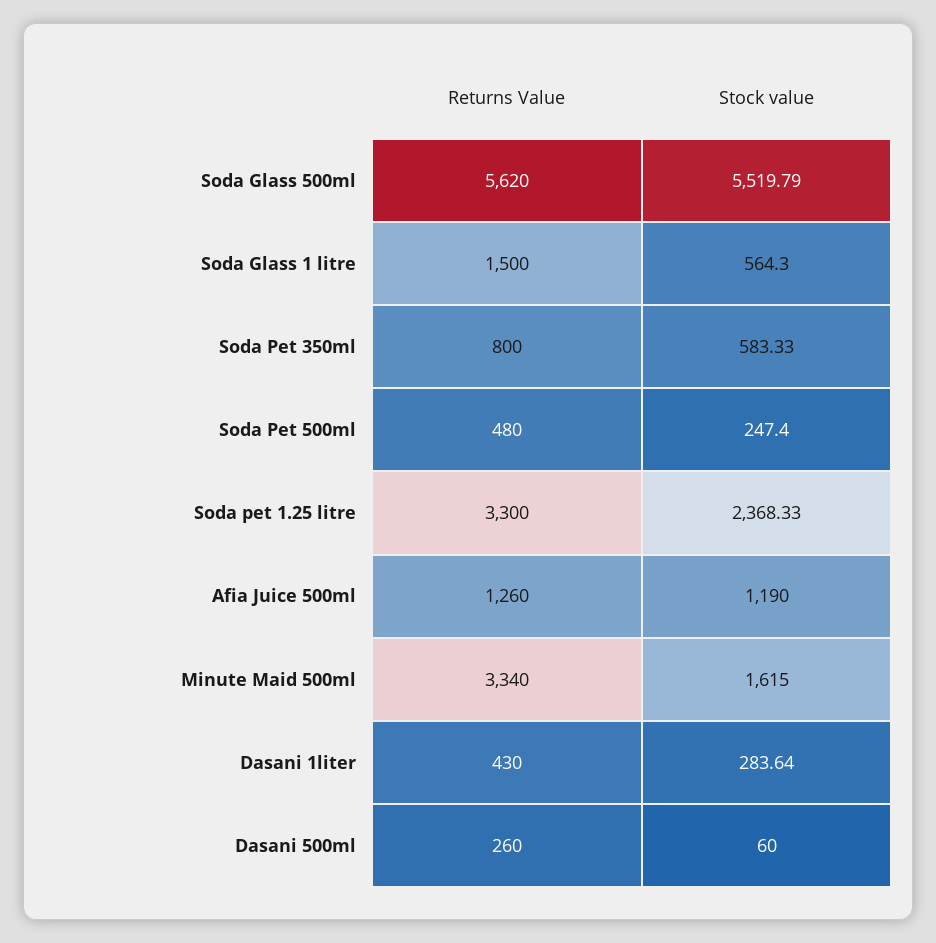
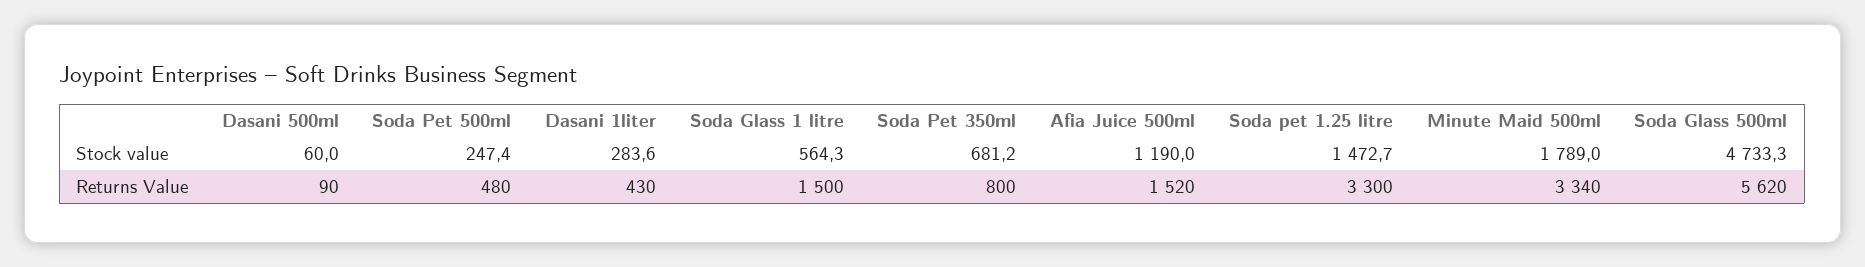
Stock value, Soda Glass 500ml: 5519.79 -> 4733.3
Stock value, Soda Pet 350ml: 583.33 -> 681.2
Stock value, Soda pet 1.25 litre: 2368.33 -> 1472.7
Returns Value, Afia Juice 500ml: 1260 -> 1520
Stock value, Minute Maid 500ml: 1615 -> 1789
Returns Value, Dasani 500ml: 260 -> 90

